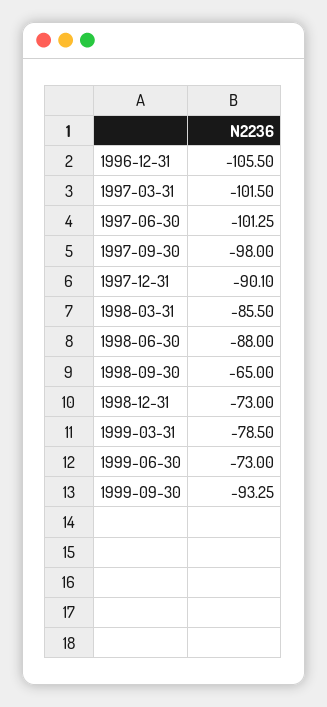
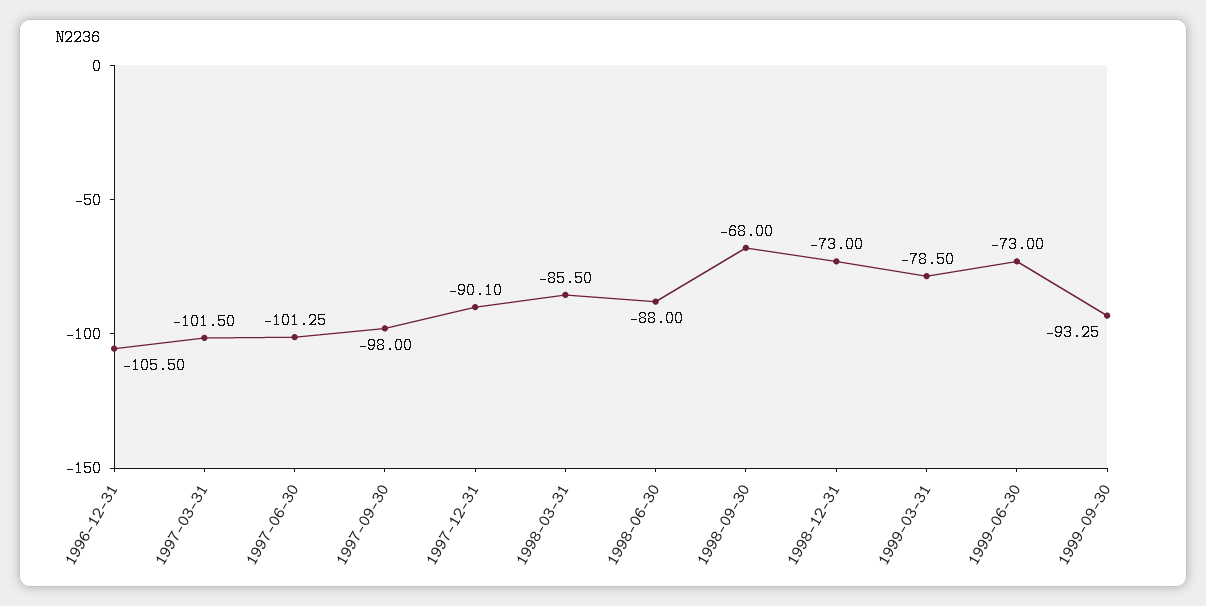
1998-09-30: -65 -> -68

